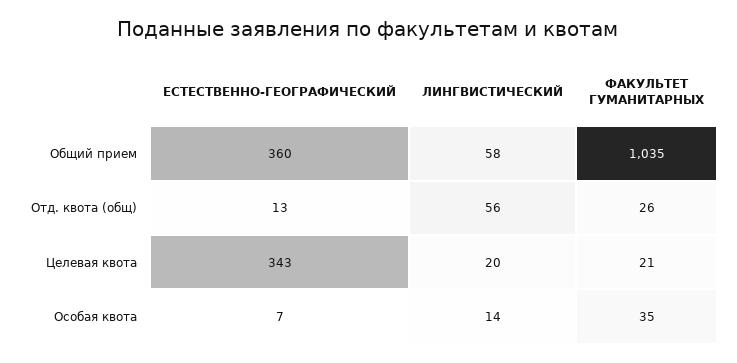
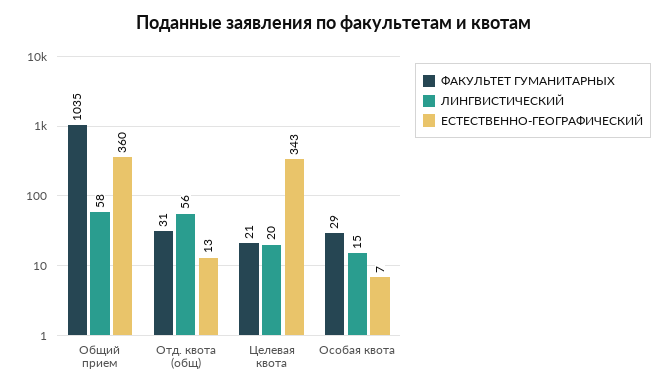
ФАКУЛЬТЕТ ГУМАНИТАРНЫХ, Отд. квота (общ): 26 -> 31
ЛИНГВИСТИЧЕСКИЙ, Особая квота: 14 -> 15
ФАКУЛЬТЕТ ГУМАНИТАРНЫХ, Особая квота: 35 -> 29

